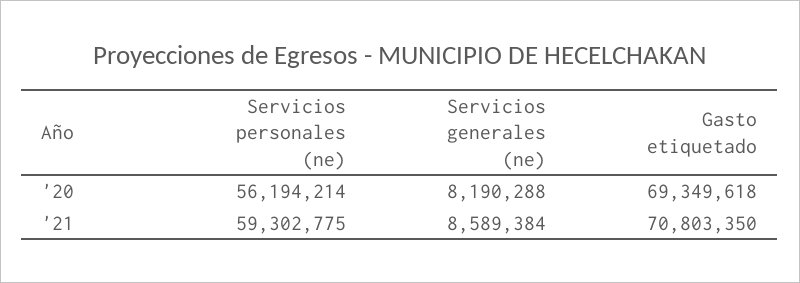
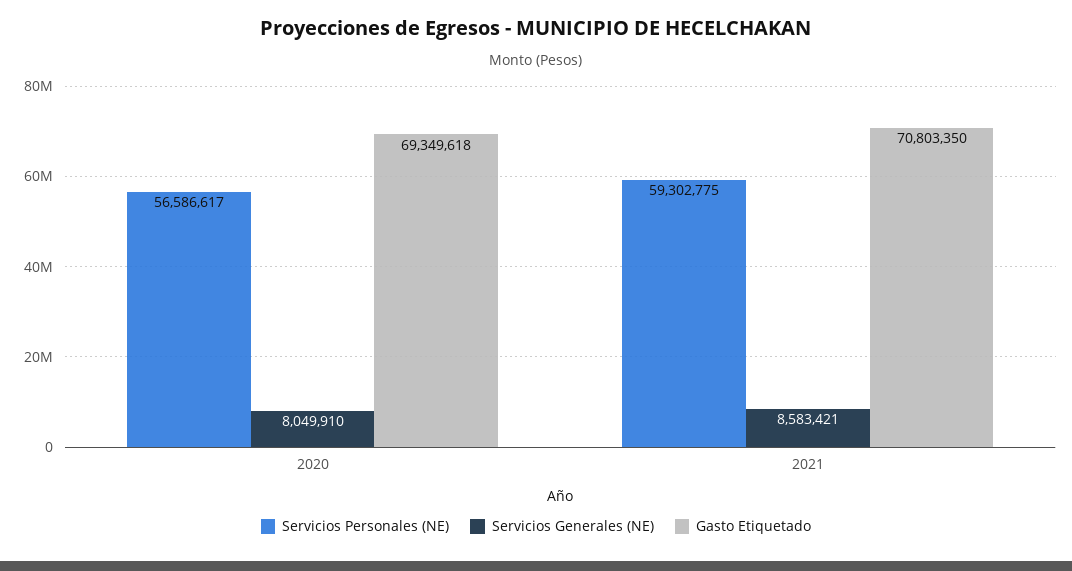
Servicios personales (ne), '20: 56194214 -> 56586617
Servicios generales (ne), '20: 8190288 -> 8049910
Servicios generales (ne), '21: 8589384 -> 8583421

